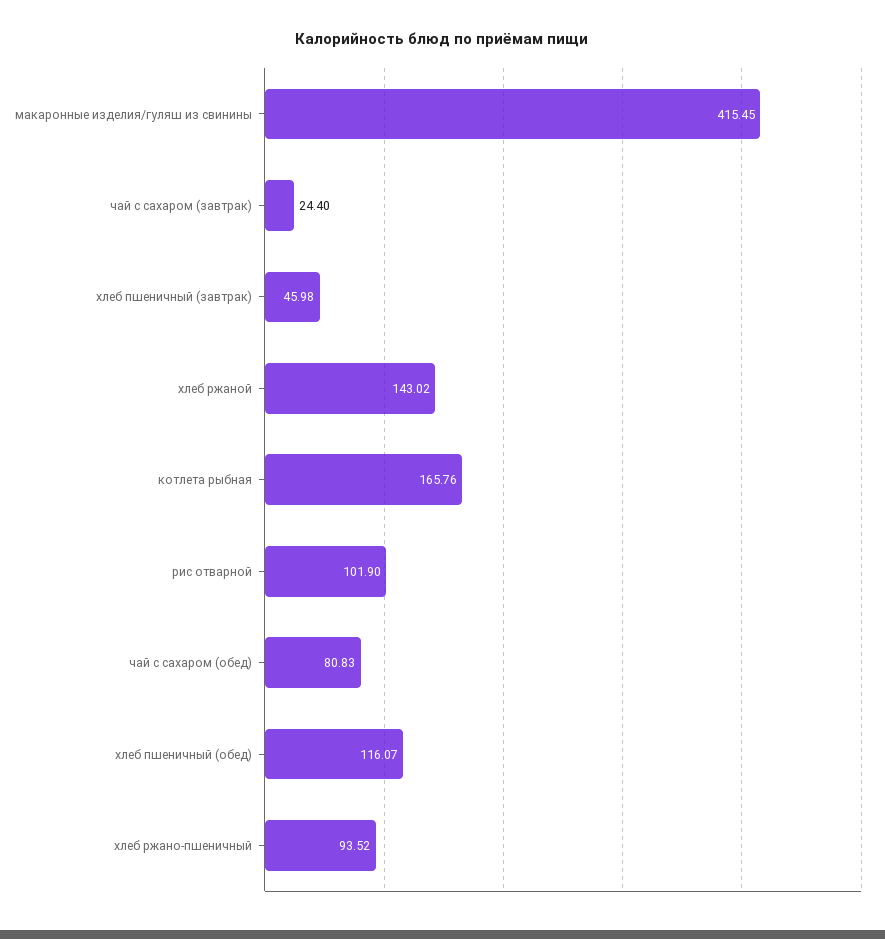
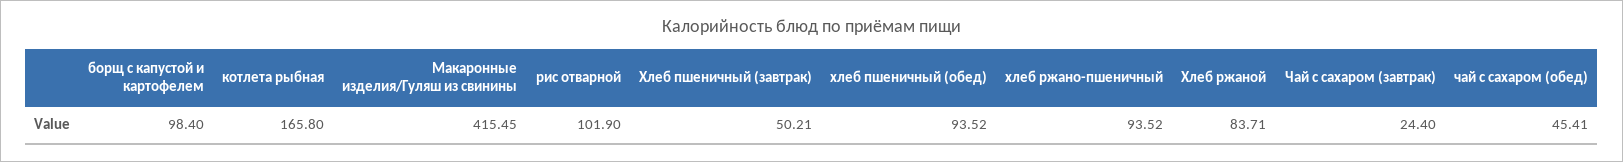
хлеб пшеничный (завтрак): 45.98 -> 50.21
хлеб ржаной: 143.02 -> 83.71
котлета рыбная: 165.76 -> 165.8
чай с сахаром (обед): 80.83 -> 45.41
хлеб пшеничный (обед): 116.07 -> 93.52
борщ с капустой и картофелем: none -> 98.4

